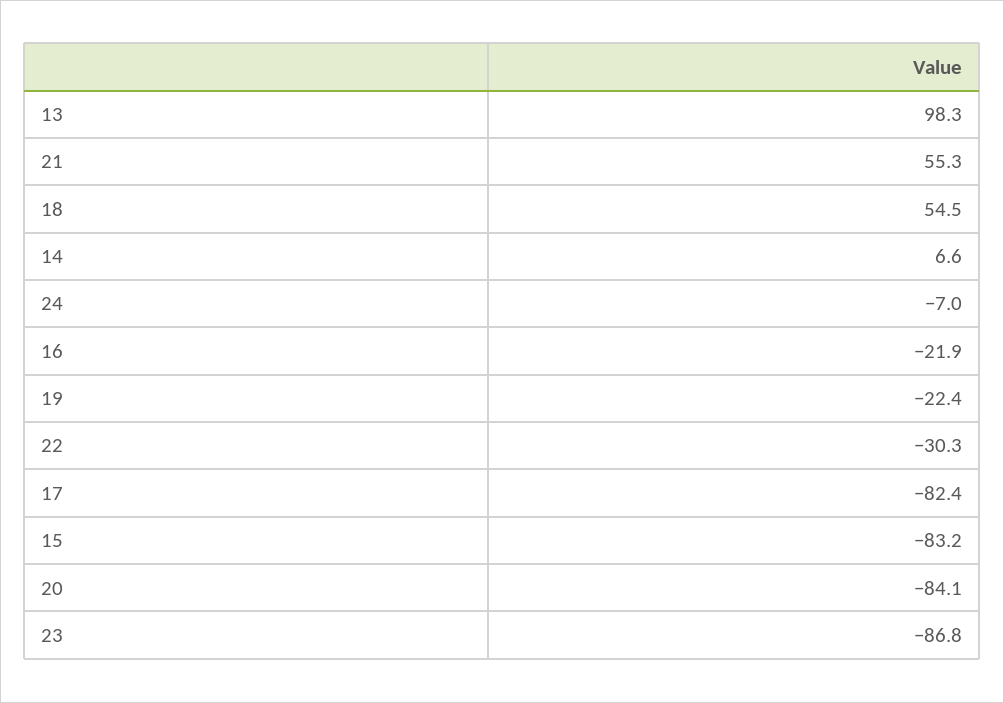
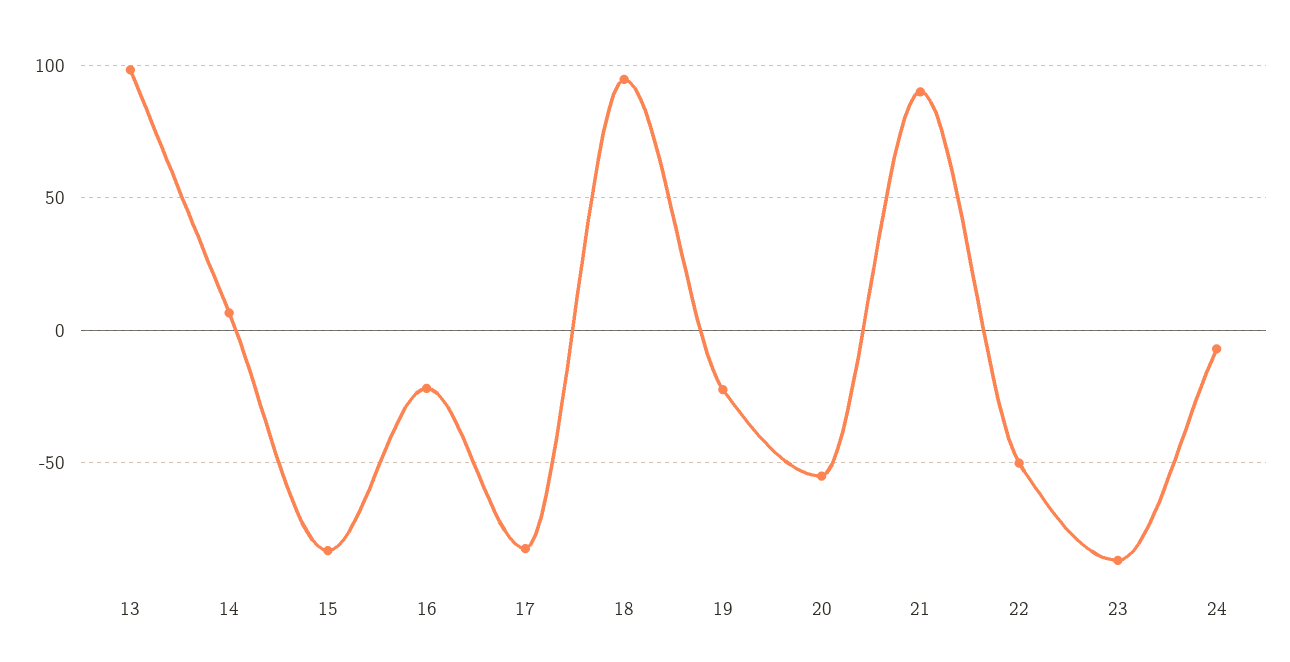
21: 55.3 -> 90
18: 54.5 -> 95
22: -30.3 -> -50
20: -84.1 -> -55

